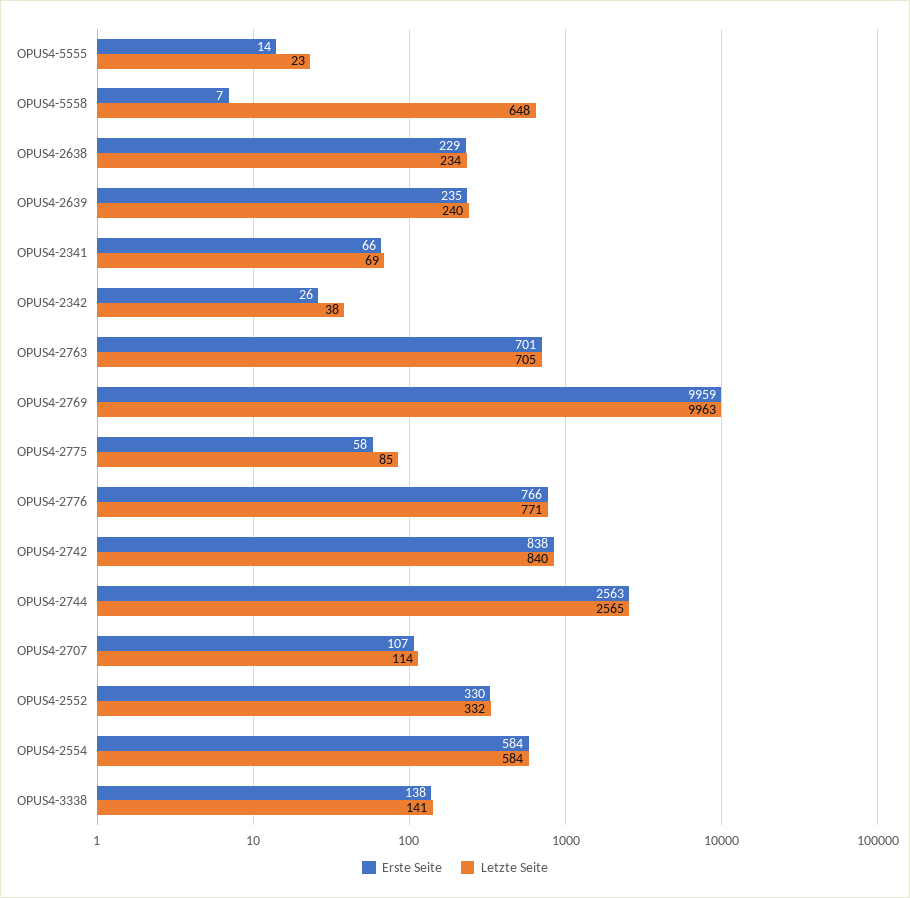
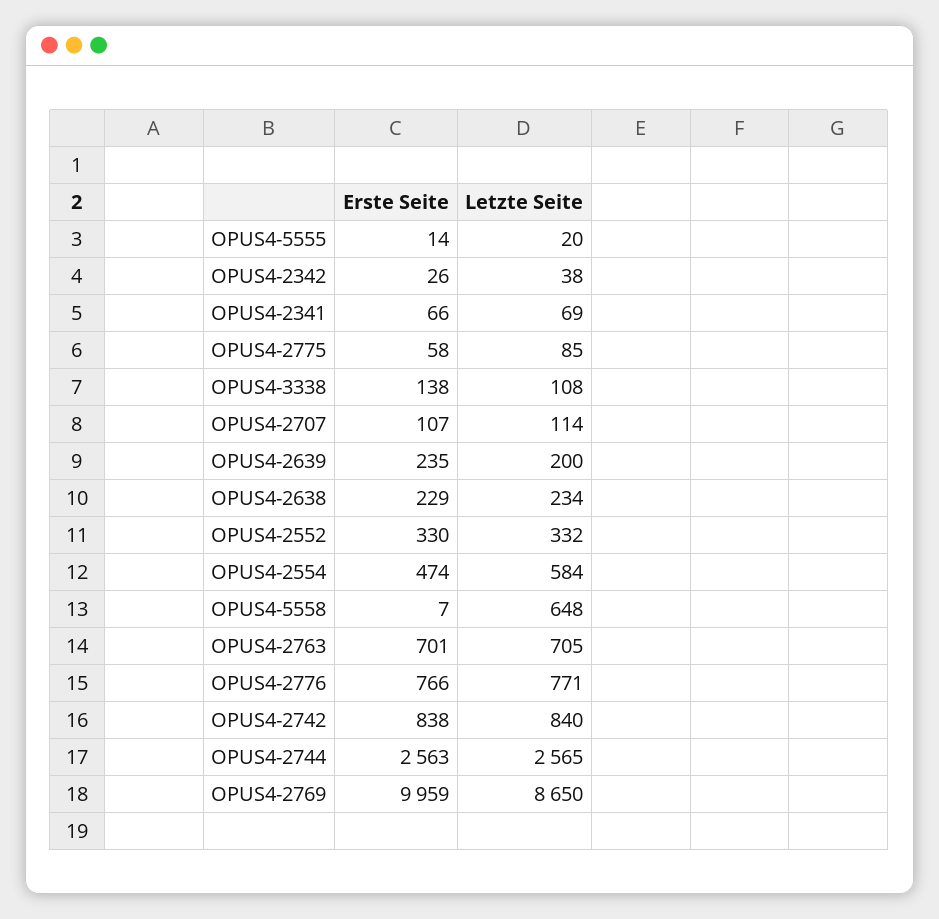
Letzte Seite, OPUS4-5555: 23 -> 20
Letzte Seite, OPUS4-2639: 240 -> 200
Letzte Seite, OPUS4-2769: 9963 -> 8650
Erste Seite, OPUS4-2554: 584 -> 474
Letzte Seite, OPUS4-3338: 141 -> 108

